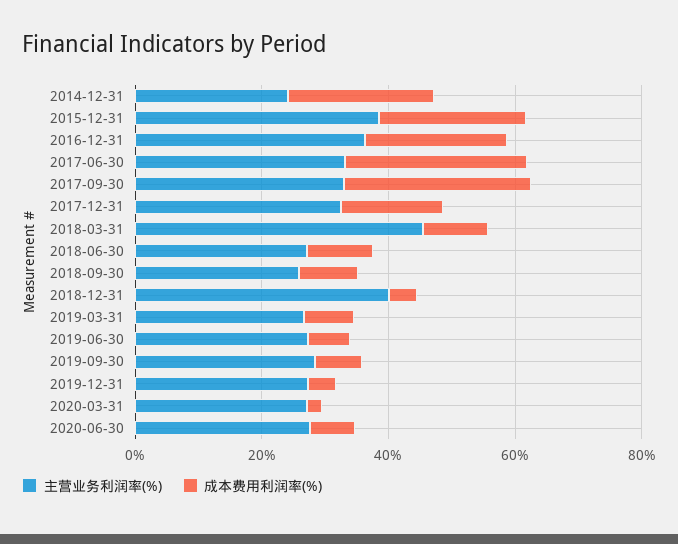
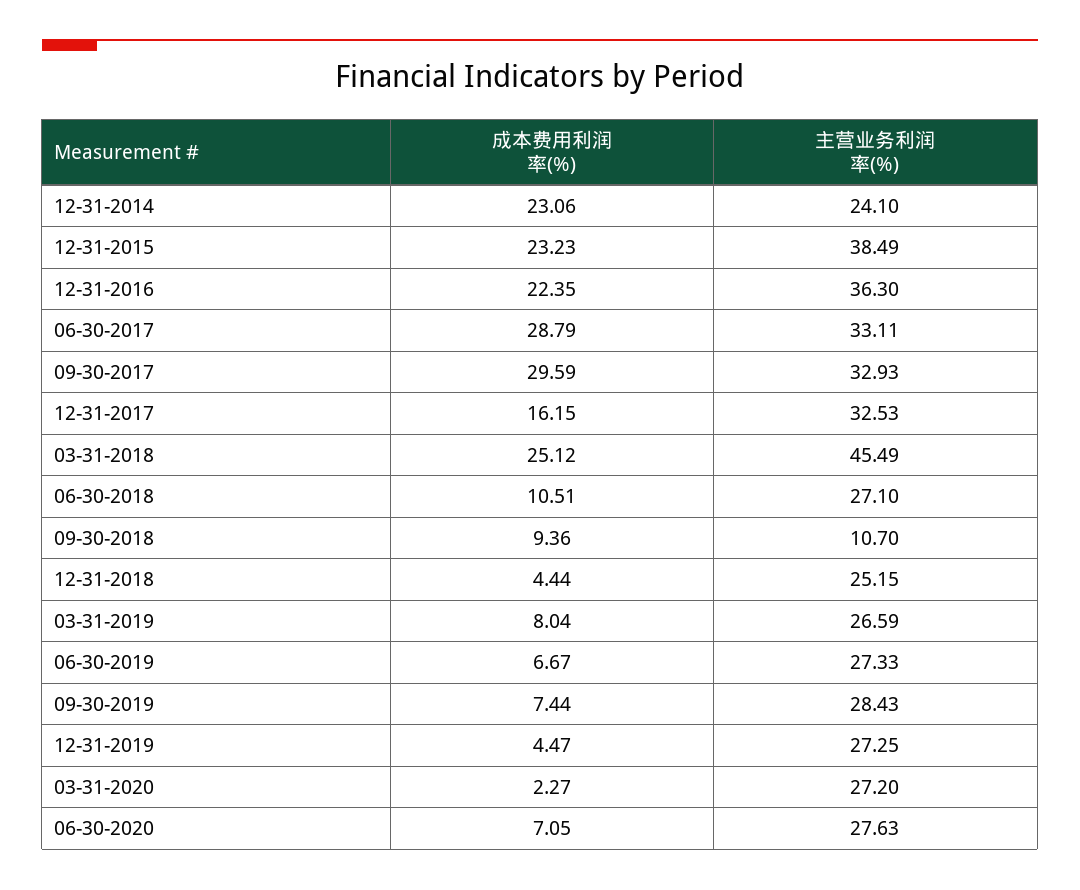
成本费用利润率(%), 2018-03-31: 10 -> 25.12
主营业务利润率(%), 2018-09-30: 25 -> 10.7
主营业务利润率(%), 2018-12-31: 40 -> 25.15

